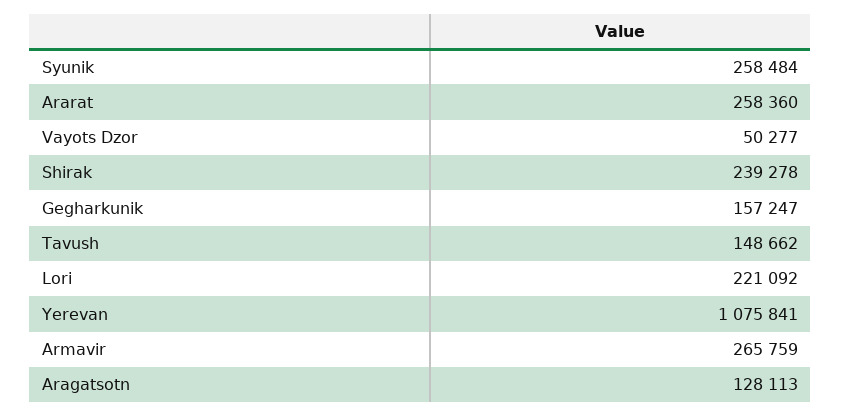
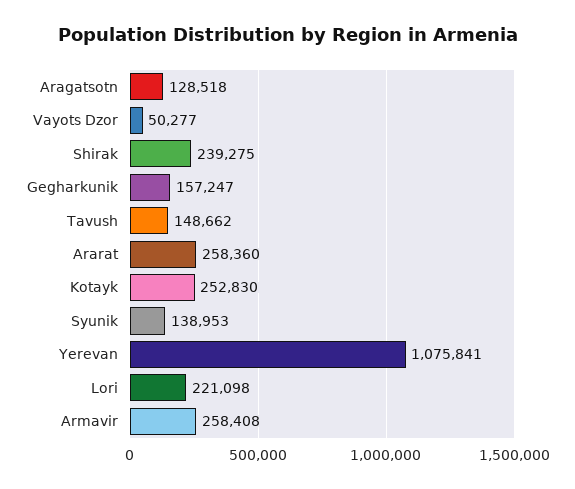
Syunik: 258484 -> 138953
Shirak: 239278 -> 239275
Lori: 221092 -> 221098
Armavir: 265759 -> 258408
Aragatsotn: 128113 -> 128518
Kotayk: none -> 252830

